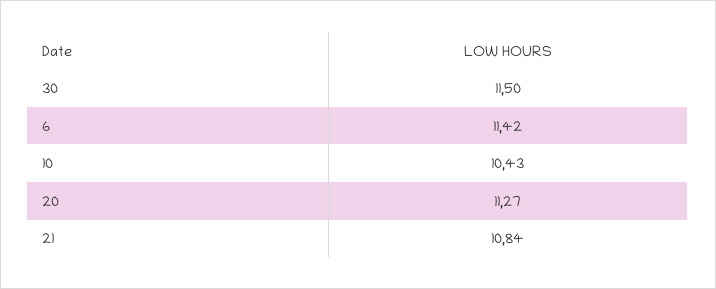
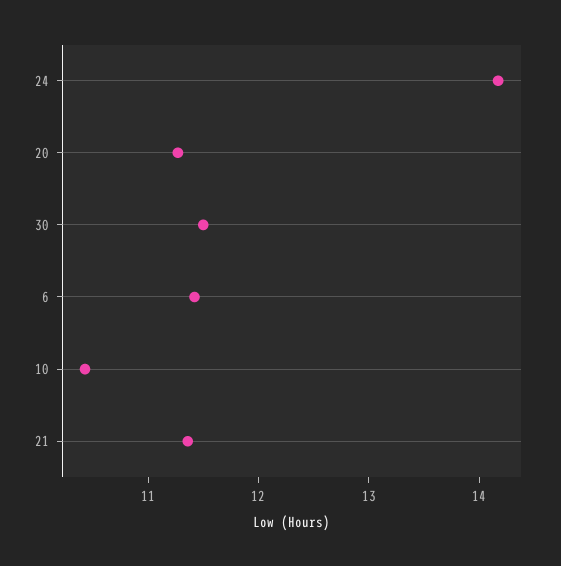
21: 10.84 -> 11.4
24: none -> 14.2

